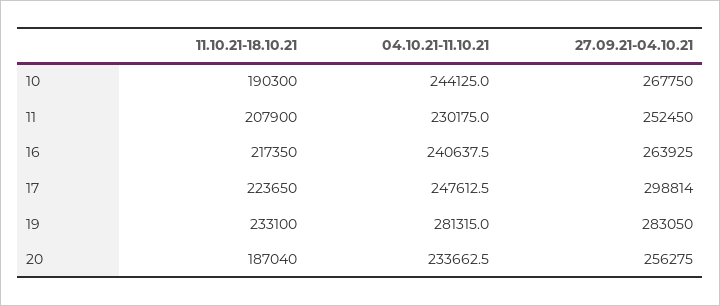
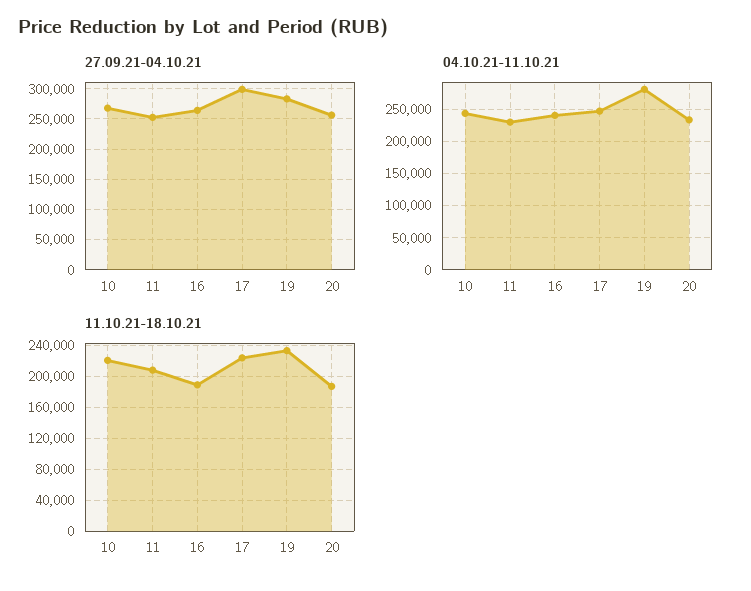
11.10.21-18.10.21, 10: 190300 -> 220000
11.10.21-18.10.21, 16: 217350 -> 190000

